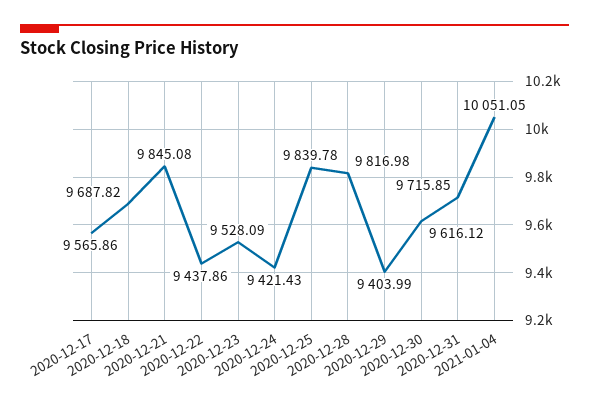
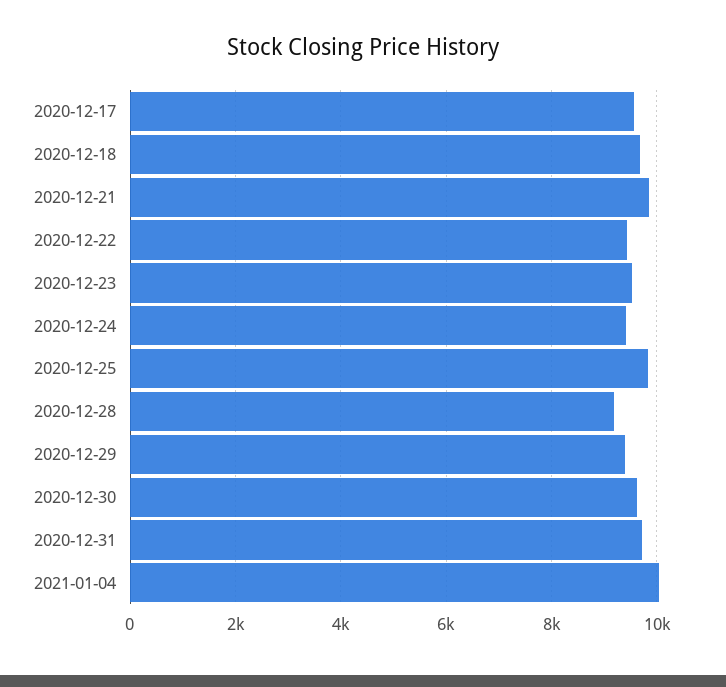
2020-12-28: 9816.98 -> 9200

